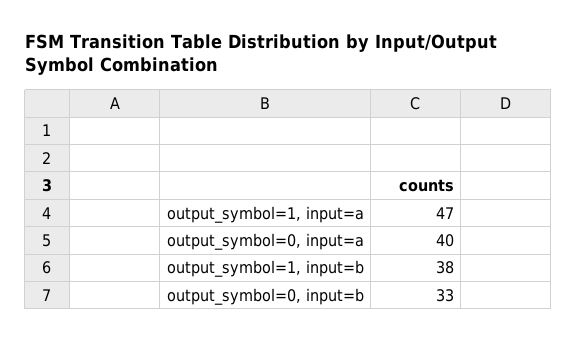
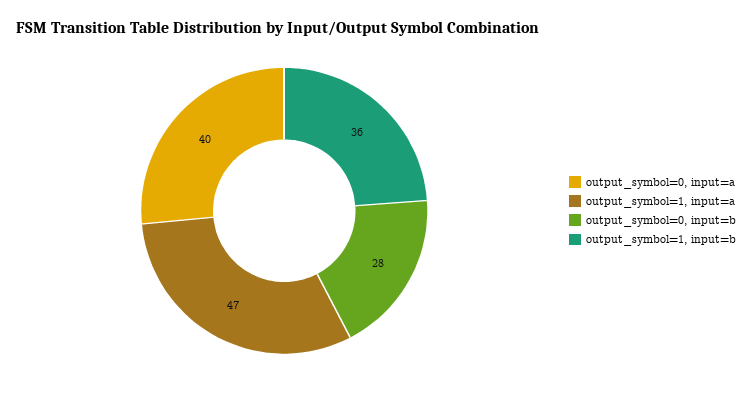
output_symbol=1, input=b: 38 -> 36
output_symbol=0, input=b: 33 -> 28

